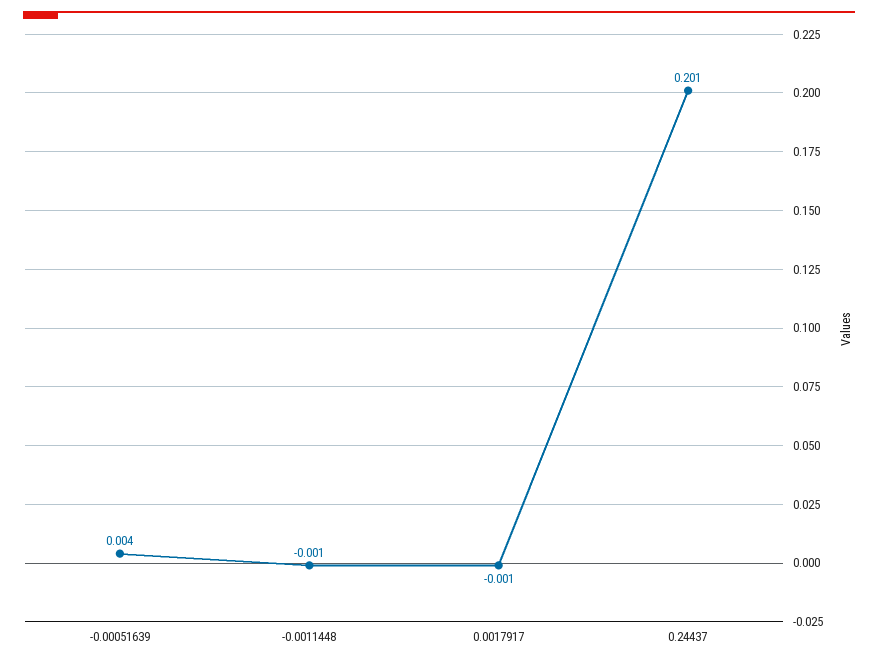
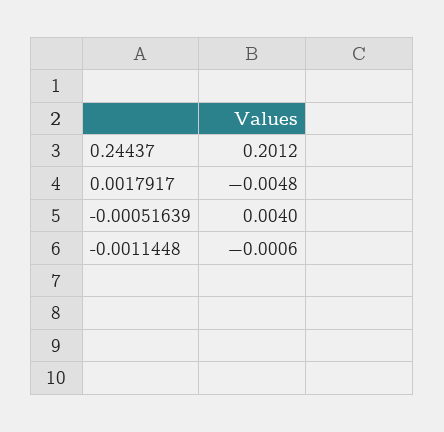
0.0017917: -0.001 -> -0.0048

